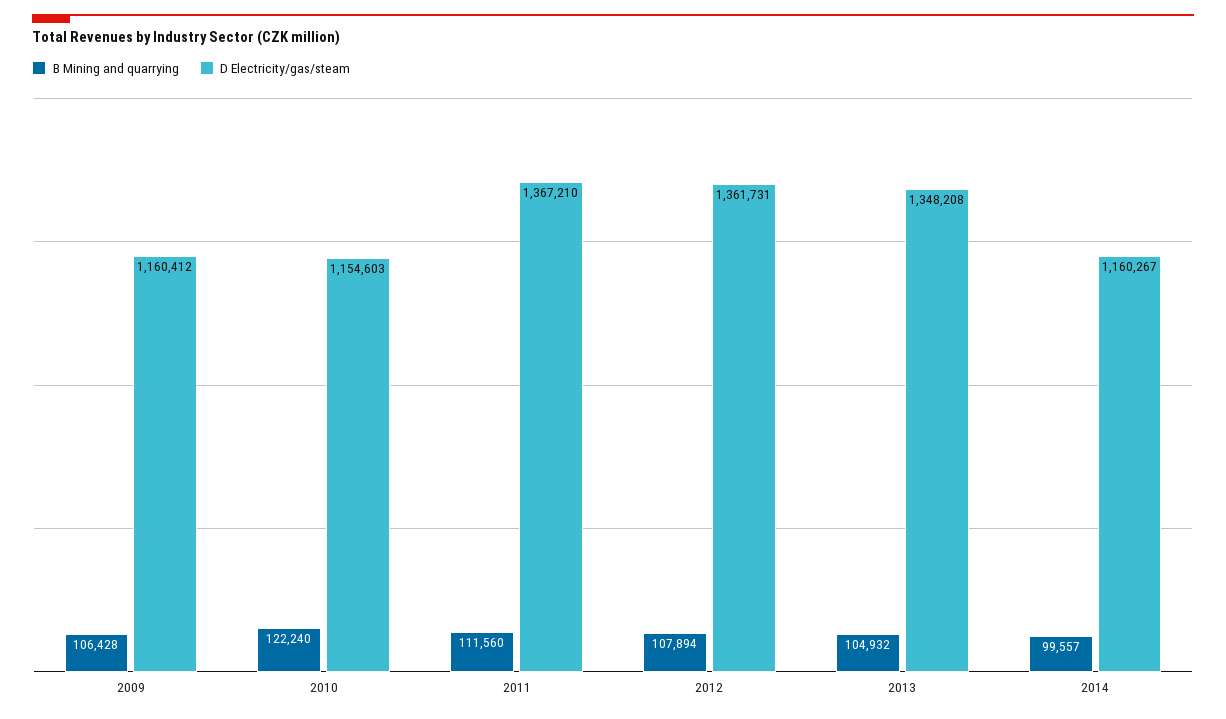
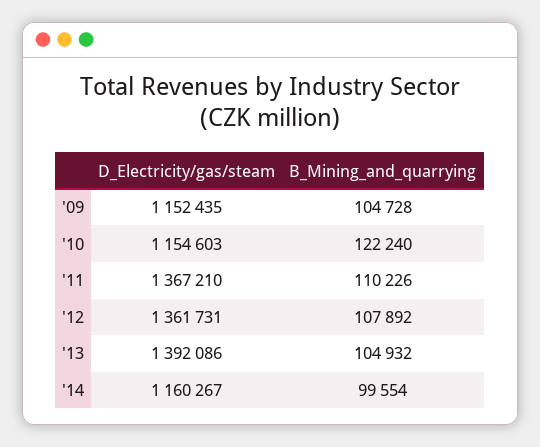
B Mining and quarrying, 2009: 106428 -> 104728
D Electricity/gas/steam, 2009: 1160412 -> 1152435
B Mining and quarrying, 2011: 111560 -> 110226
B Mining and quarrying, 2012: 107894 -> 107892
D Electricity/gas/steam, 2013: 1348208 -> 1392086
B Mining and quarrying, 2014: 99557 -> 99554

